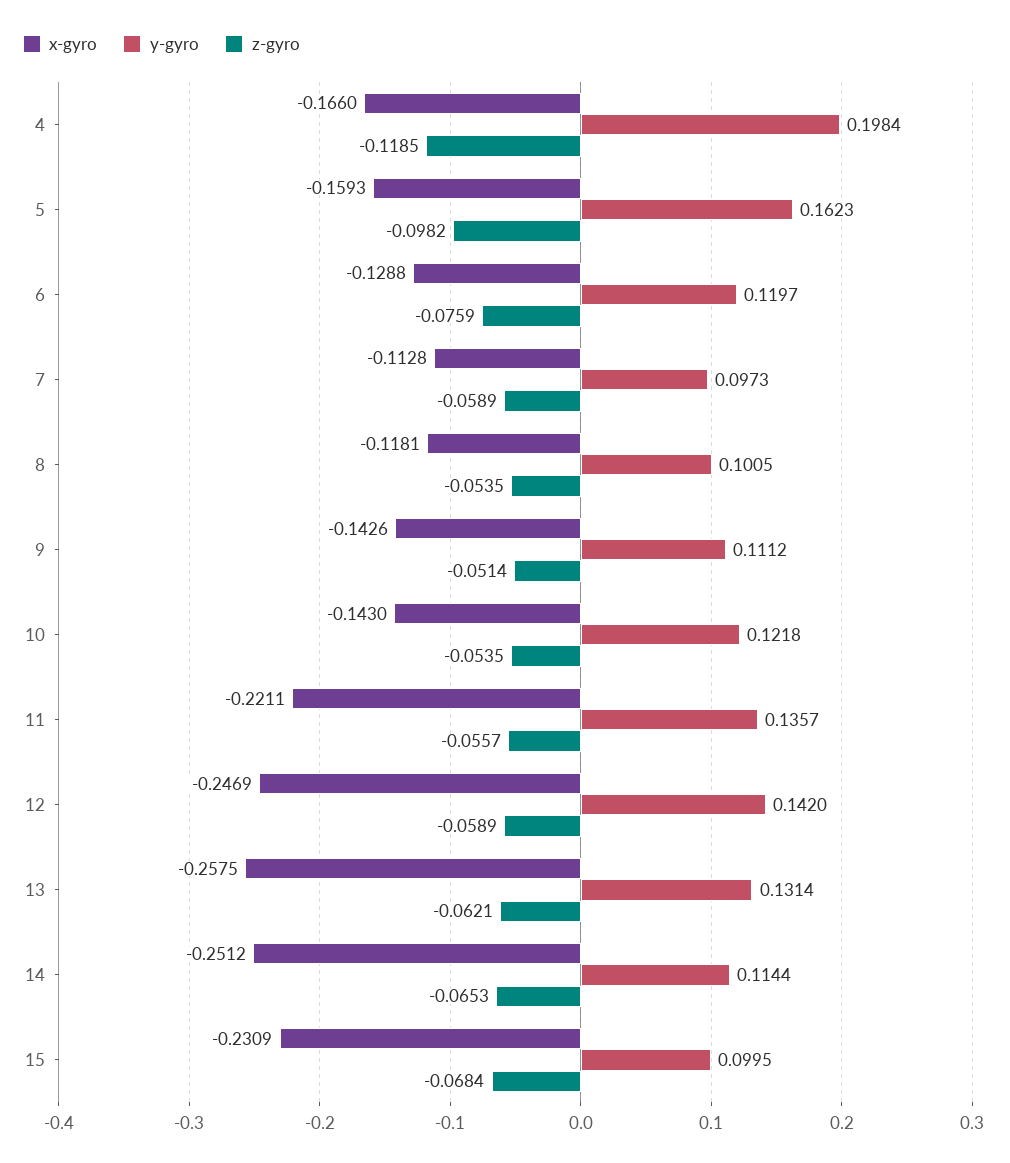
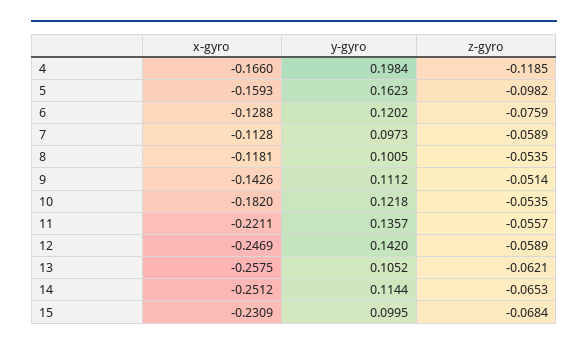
y-gyro, 6: 0.1197 -> 0.1202
x-gyro, 10: -0.143 -> -0.182
y-gyro, 13: 0.1314 -> 0.1052

